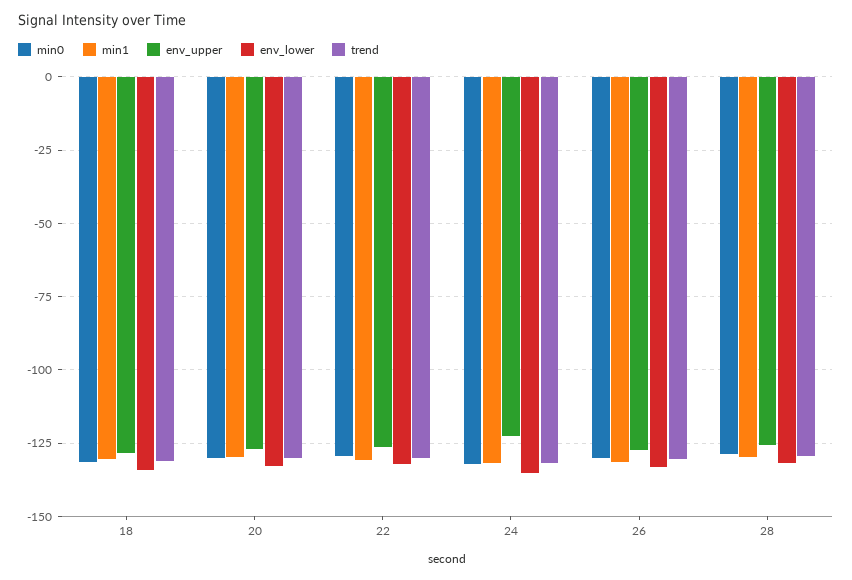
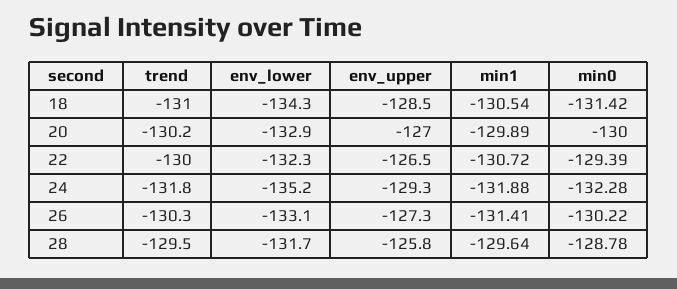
env_upper, 24: -122.5 -> -129.3

